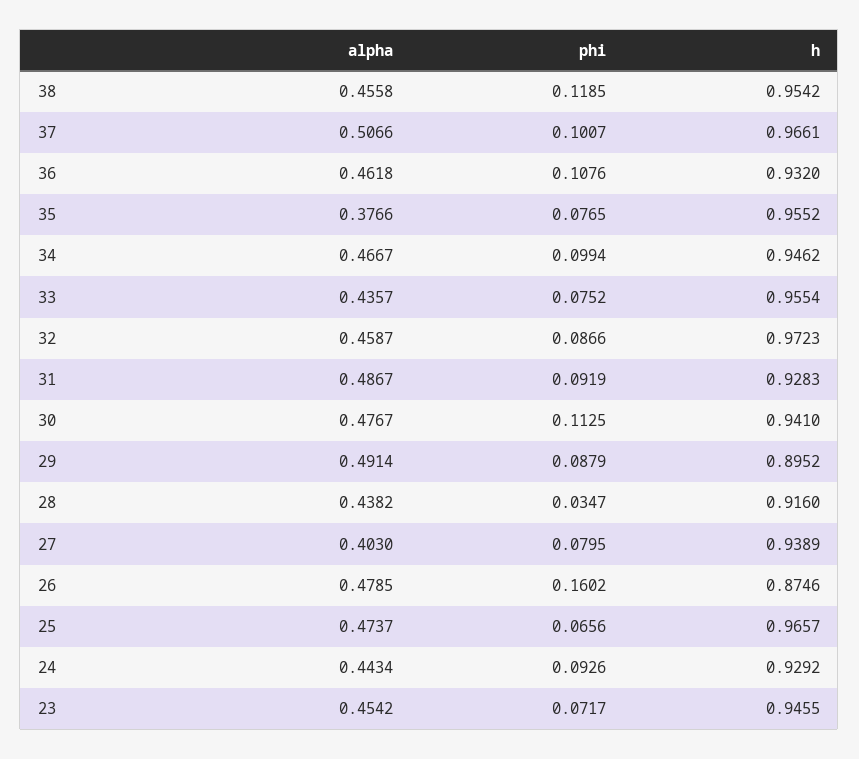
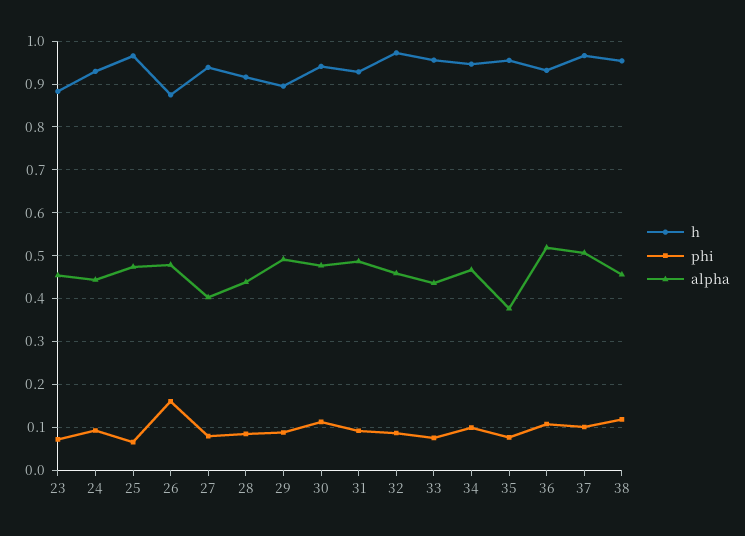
alpha, 36: 0.4618 -> 0.52
phi, 28: 0.0347 -> 0.08
h, 23: 0.9455 -> 0.88

